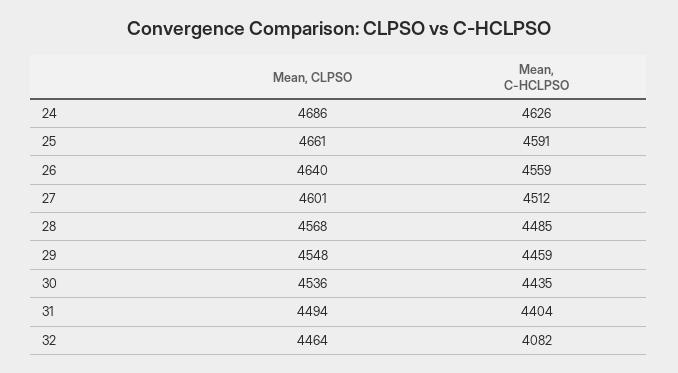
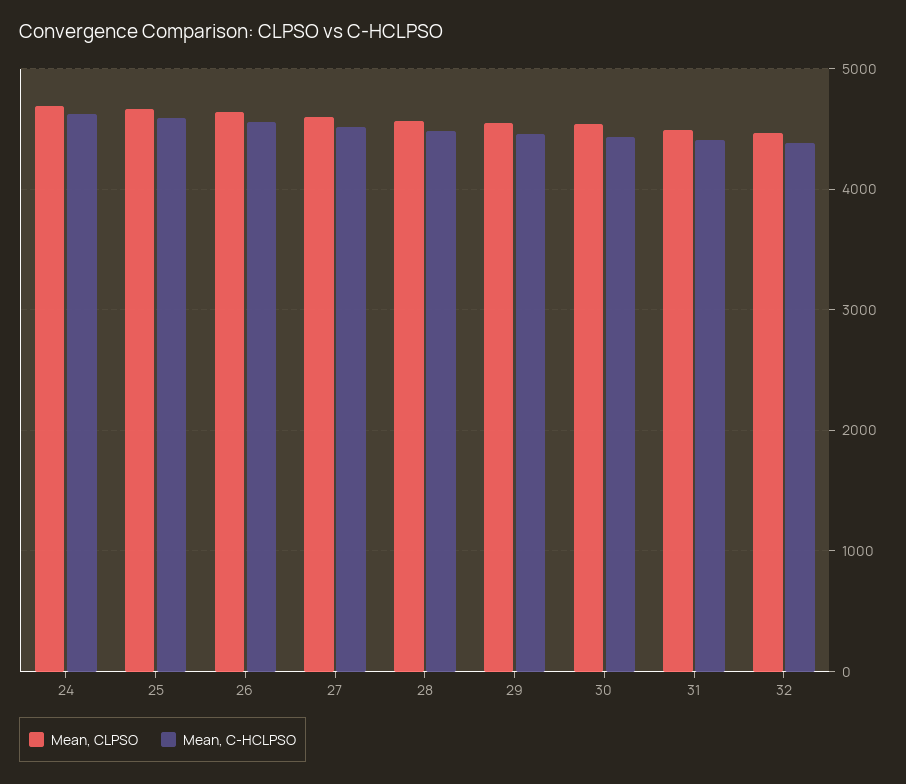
Mean, C-HCLPSO, 32: 4082 -> 4400

